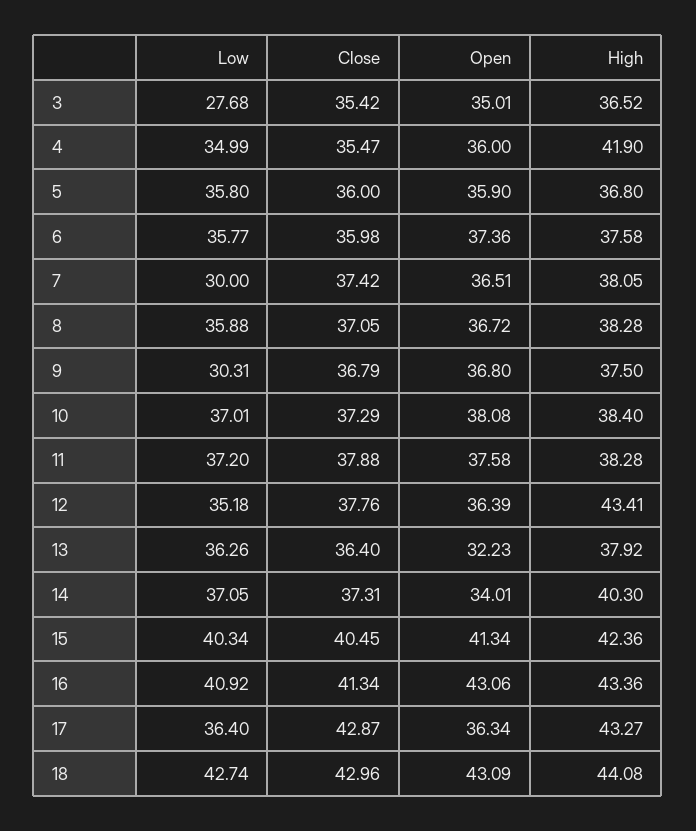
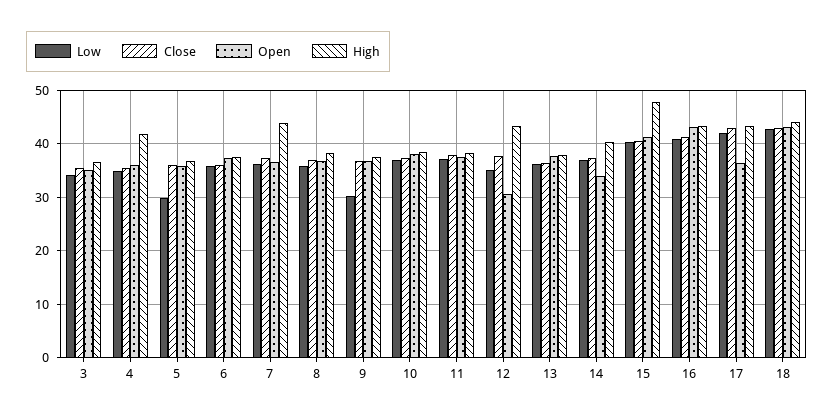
Low, 3: 27.68 -> 34
Low, 5: 35.8 -> 30
Low, 7: 30 -> 36
High, 7: 38.05 -> 44
Open, 12: 36.39 -> 30
Open, 13: 32.23 -> 38
High, 15: 42.36 -> 48
Low, 17: 36.4 -> 42

